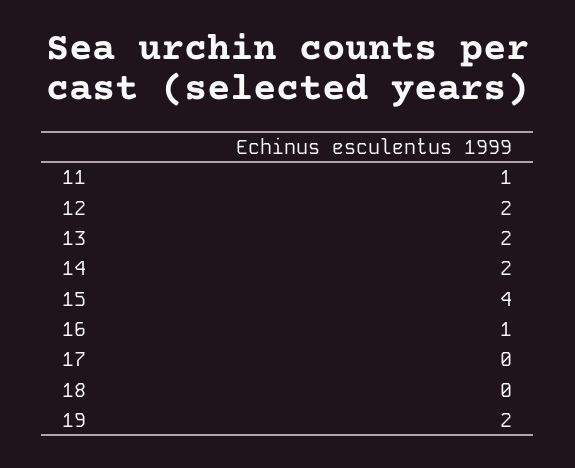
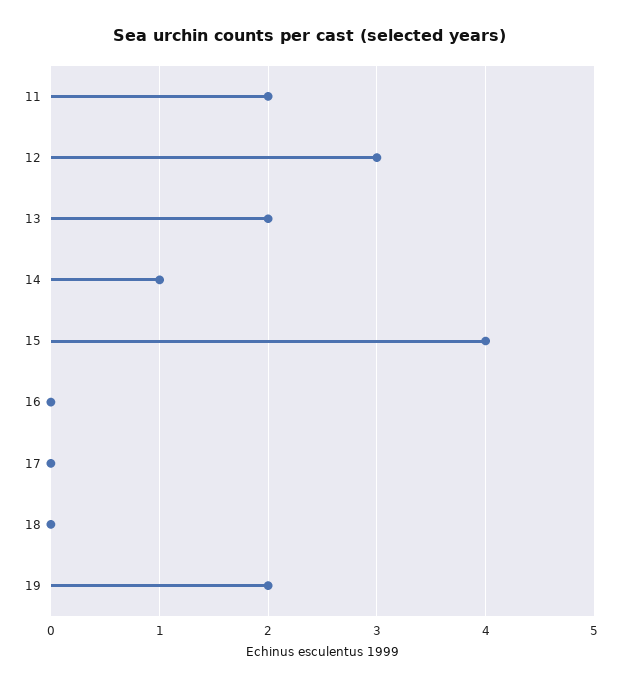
11: 1 -> 2
12: 2 -> 3
14: 2 -> 1
16: 1 -> 0

